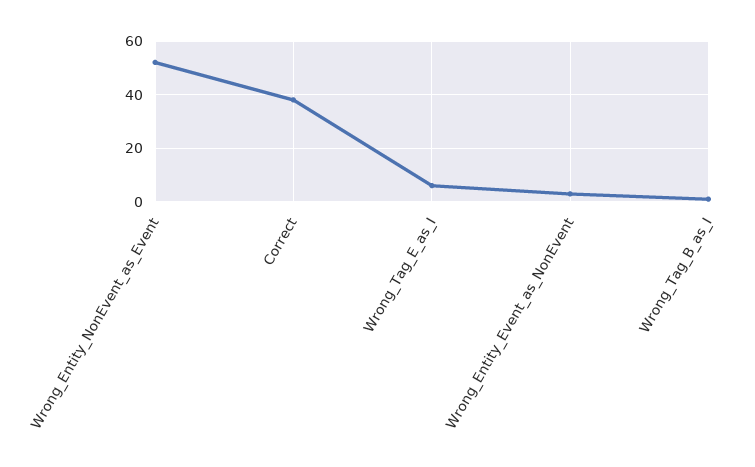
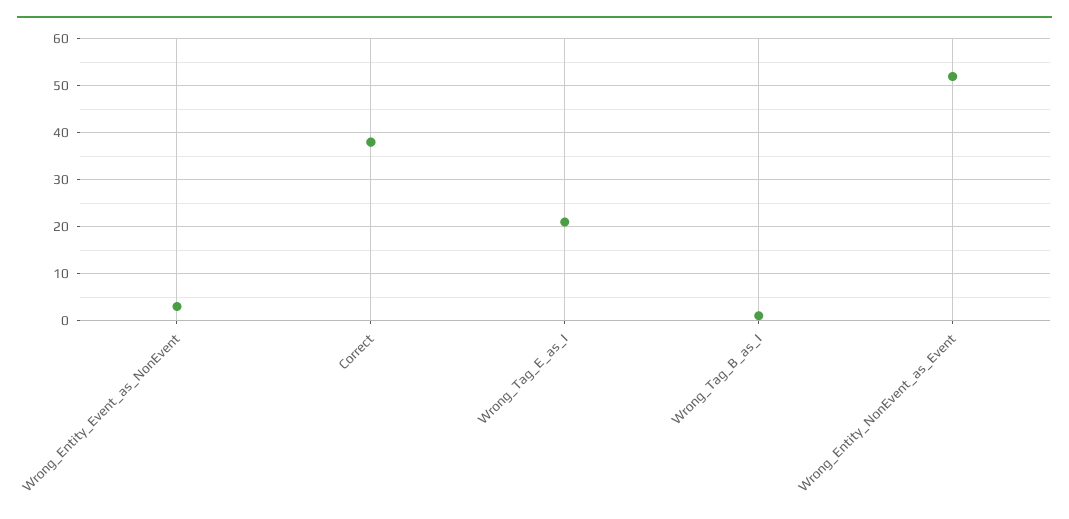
Wrong_Tag_E_as_I: 5 -> 20

